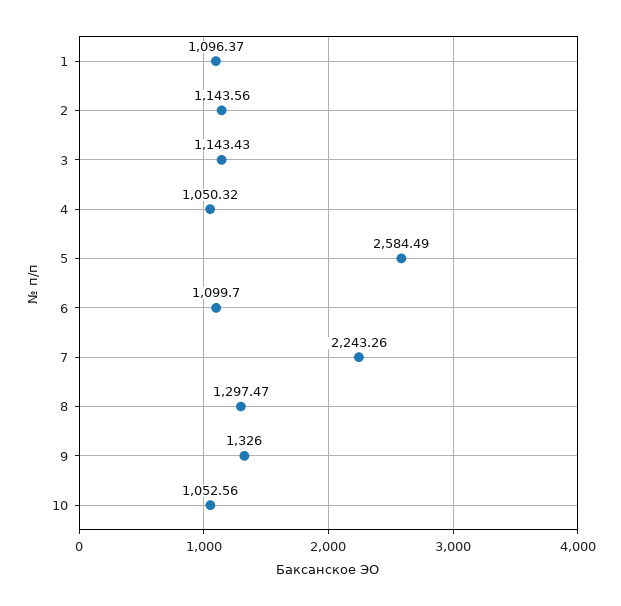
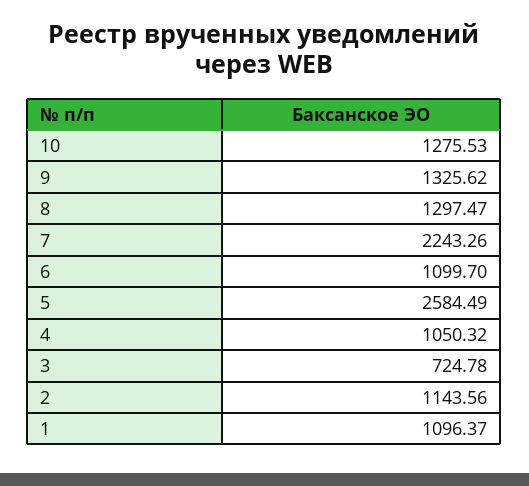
3: 1143.43 -> 724.78
9: 1326 -> 1325.62
10: 1052.56 -> 1275.53

